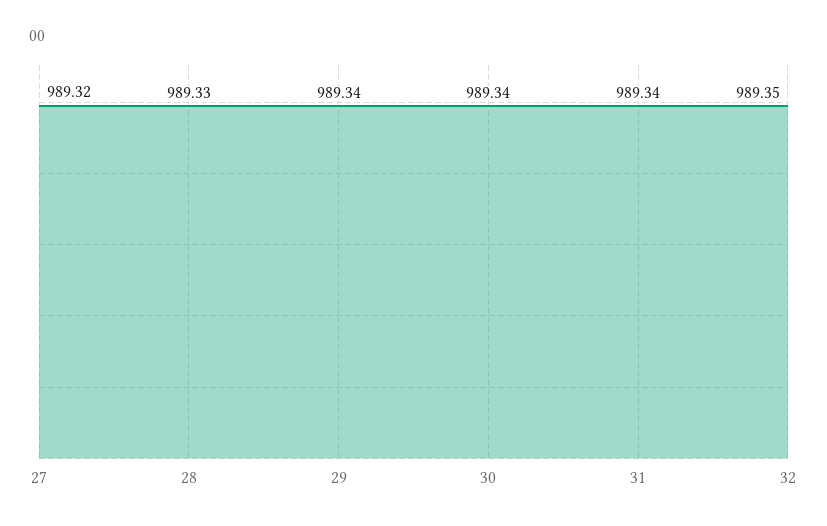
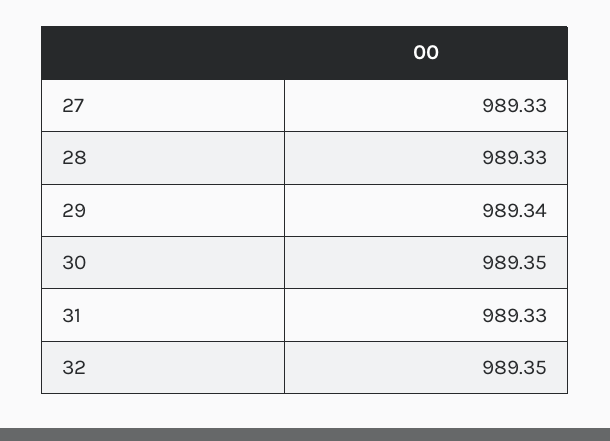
27: 989.32 -> 989.33
30: 989.34 -> 989.35
31: 989.34 -> 989.33

